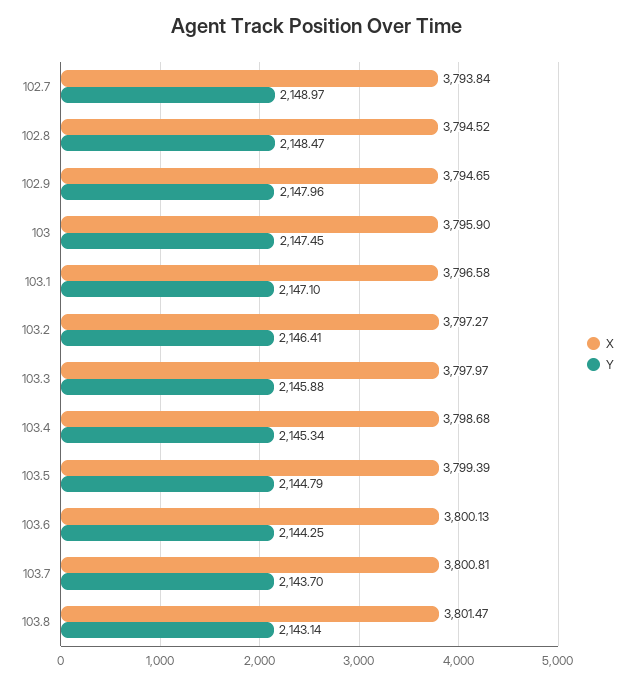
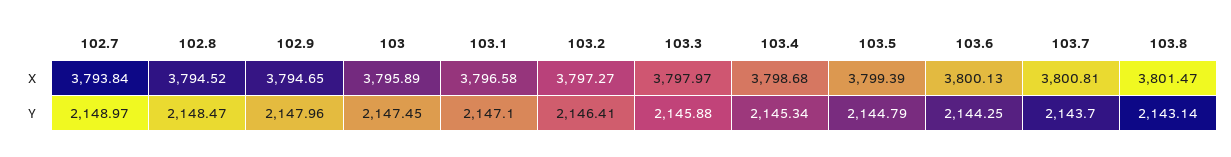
X, 103: 3795.9 -> 3795.89

